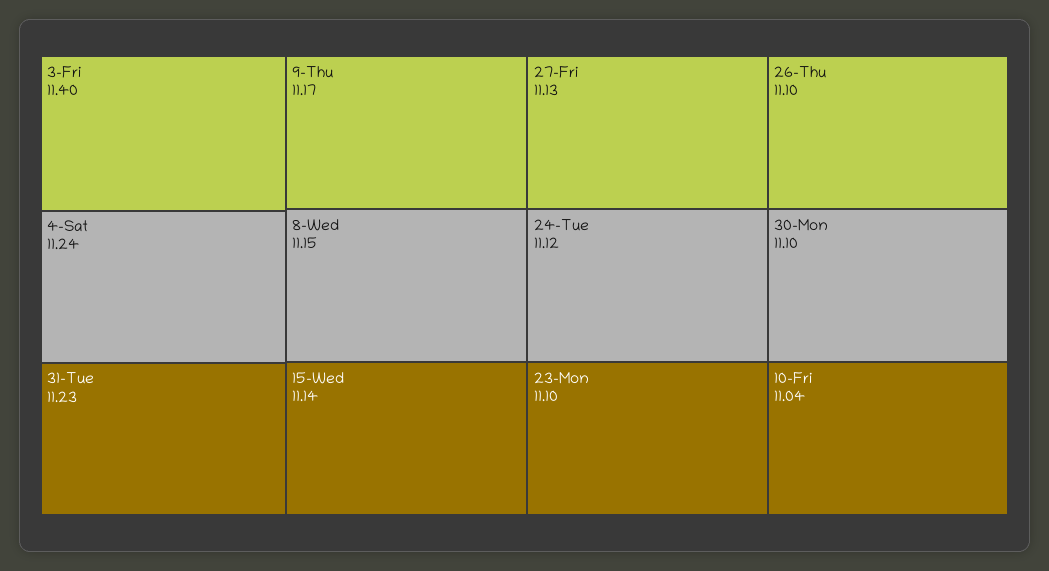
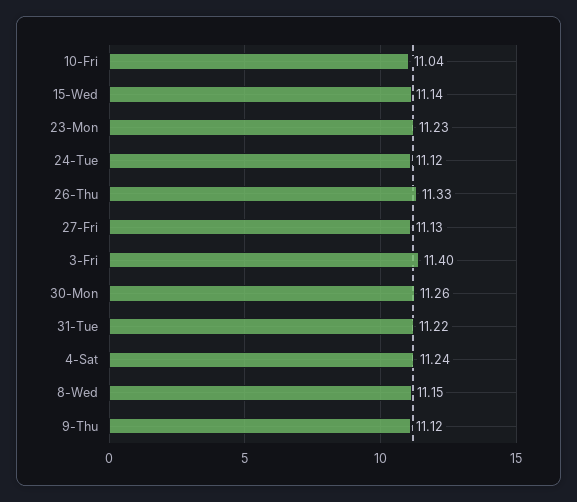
31-Tue: 11.23 -> 11.22
9-Thu: 11.17 -> 11.12
23-Mon: 11.1 -> 11.23
26-Thu: 11.1 -> 11.33
30-Mon: 11.1 -> 11.26

